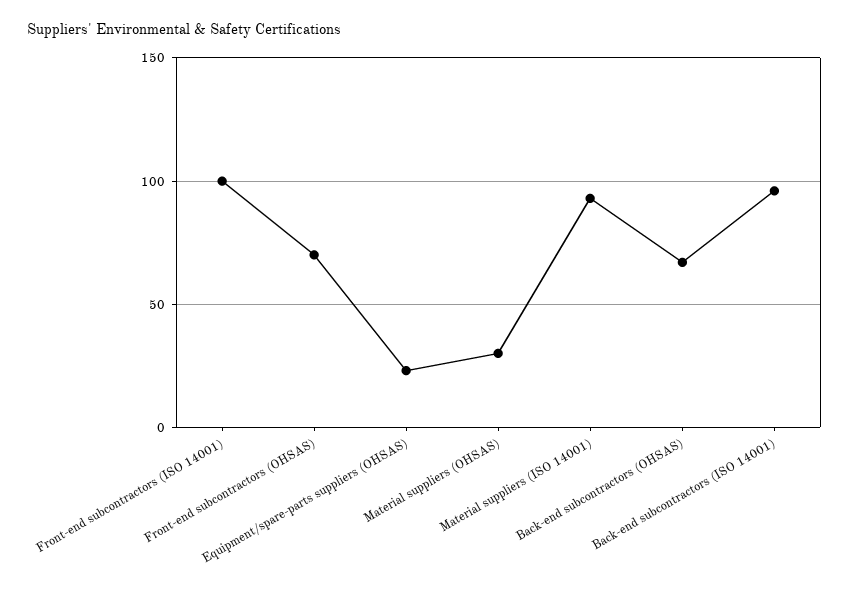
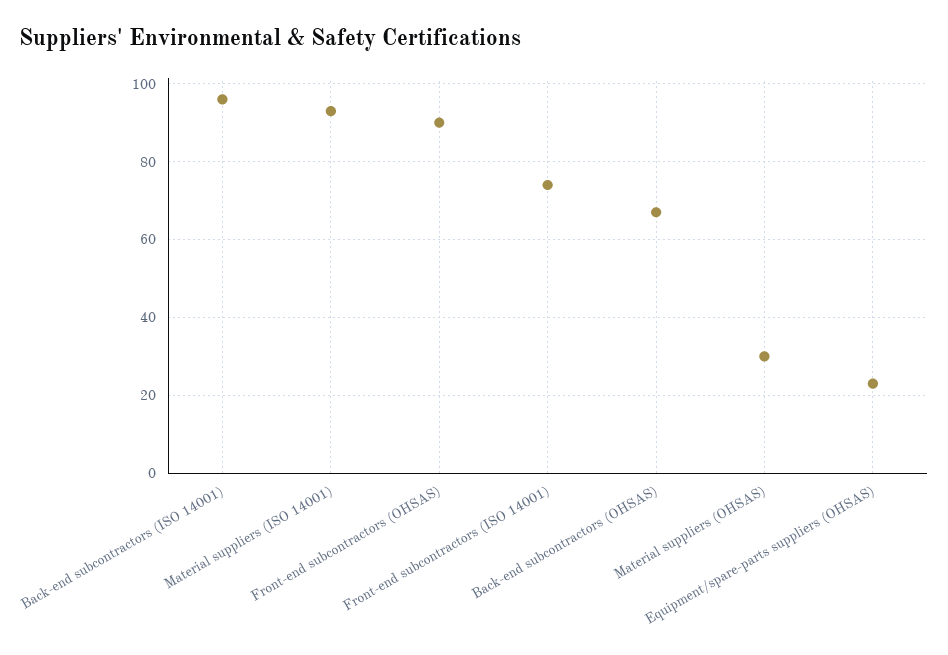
Front-end subcontractors (ISO 14001): 100 -> 75
Front-end subcontractors (OHSAS): 70 -> 90

